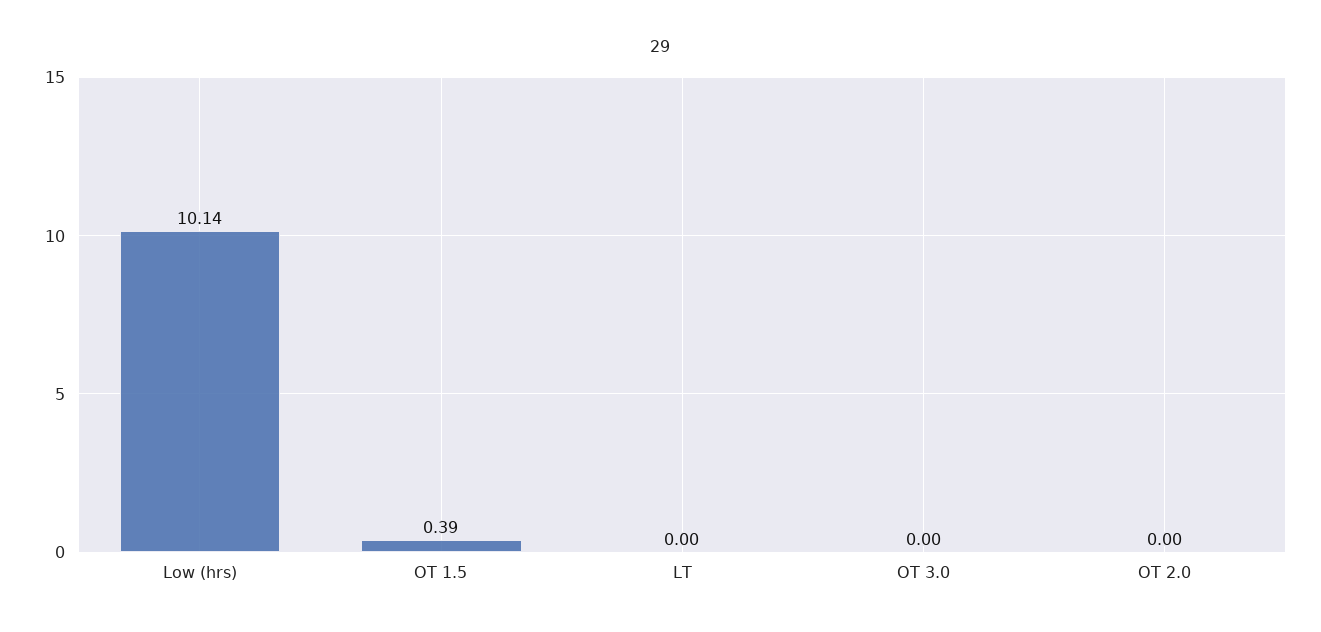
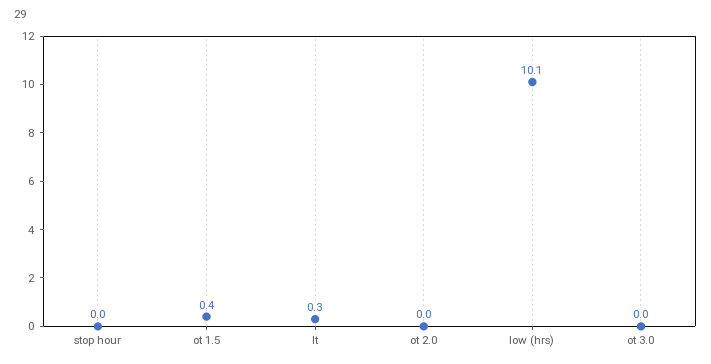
LT: 0 -> 0.3
stop hour: none -> 0

